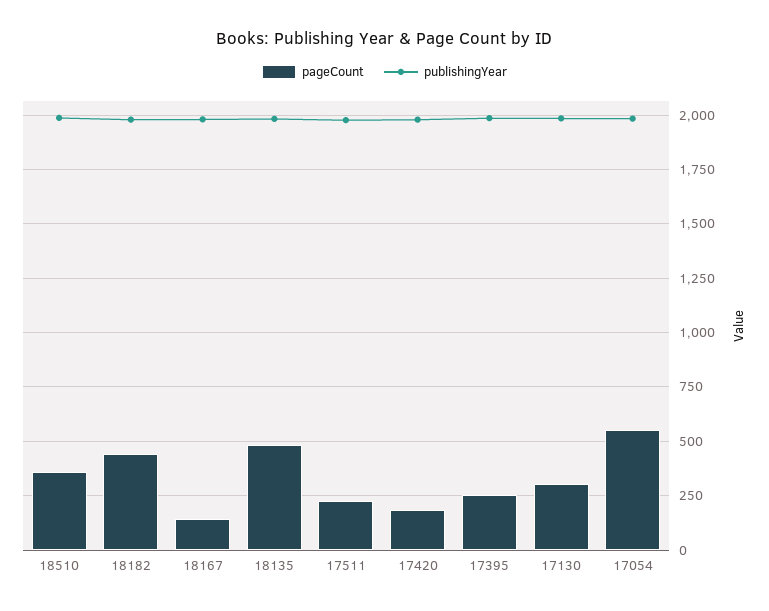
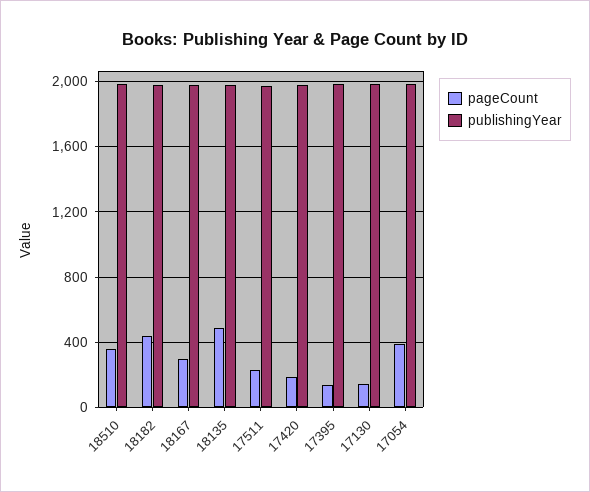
pageCount, 18167: 150 -> 300
pageCount, 17395: 250 -> 150
pageCount, 17130: 300 -> 150
pageCount, 17054: 550 -> 400

